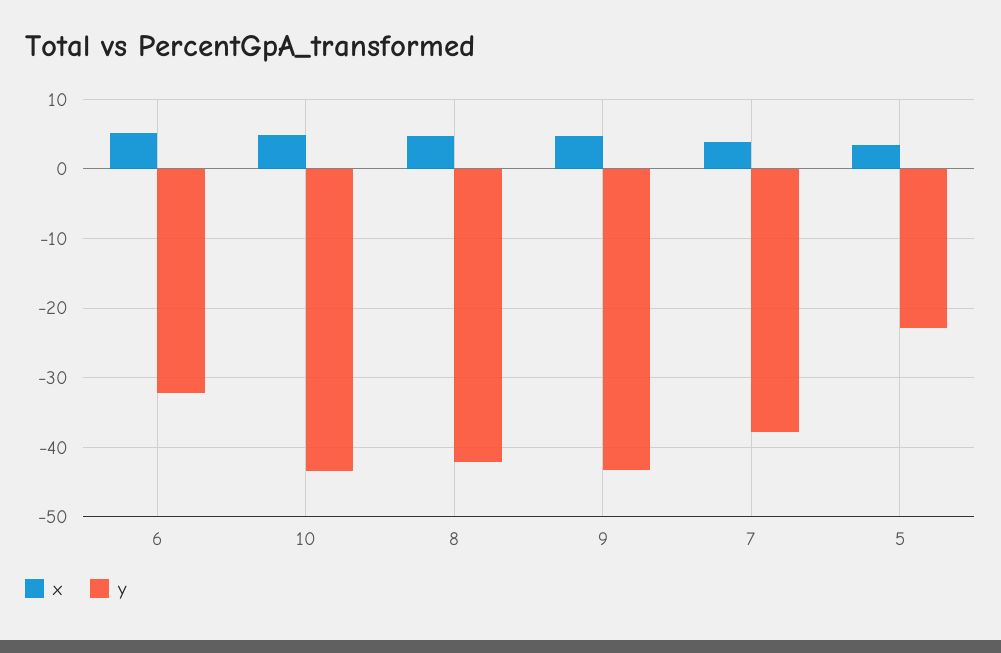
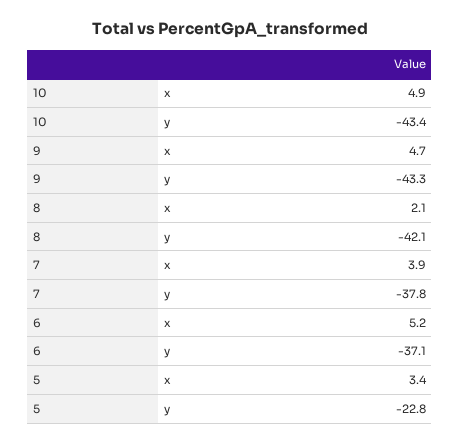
y, 6: -32 -> -37.1
x, 8: 5 -> 2.1

